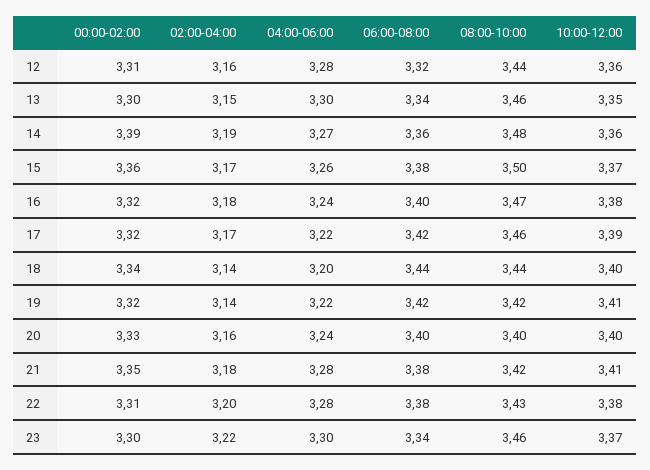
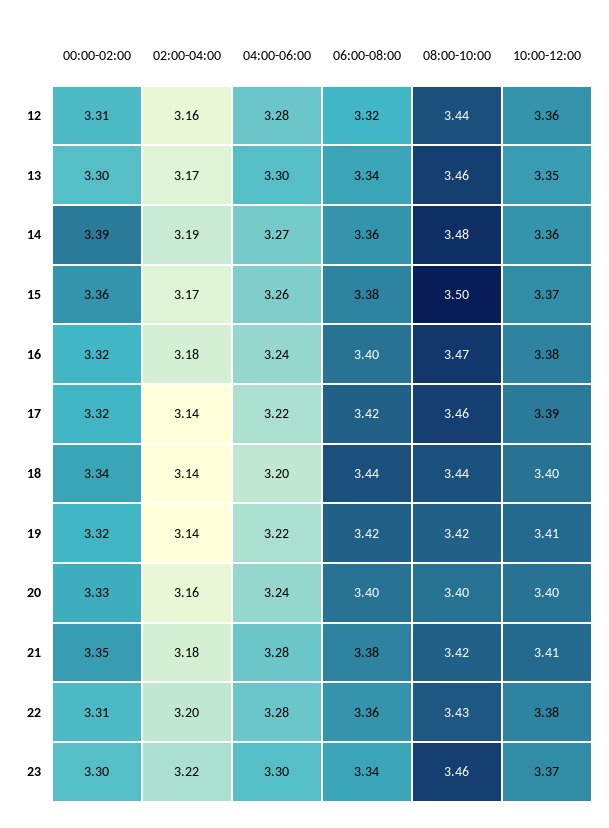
02:00-04:00, 13: 3.15 -> 3.17
02:00-04:00, 17: 3.17 -> 3.14
06:00-08:00, 22: 3.38 -> 3.36

